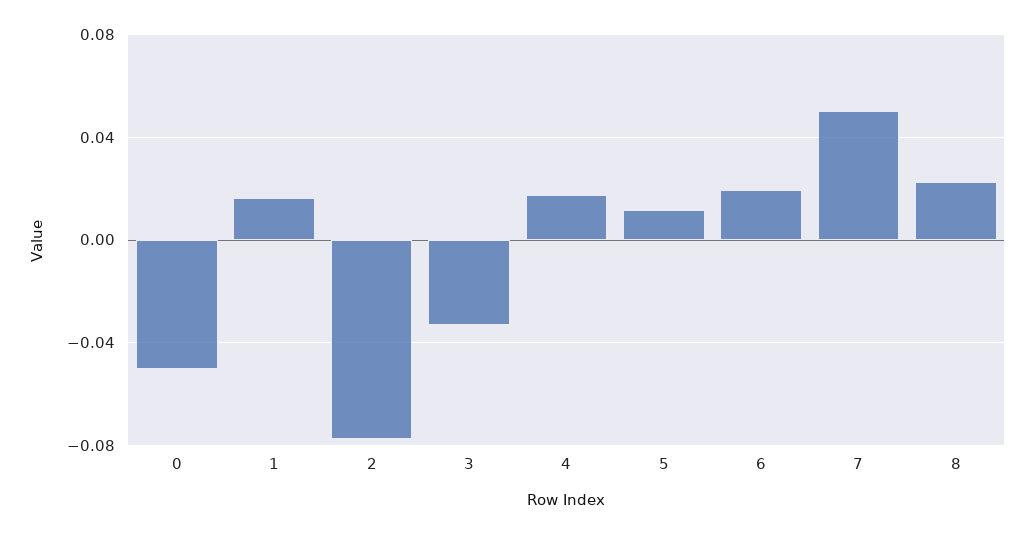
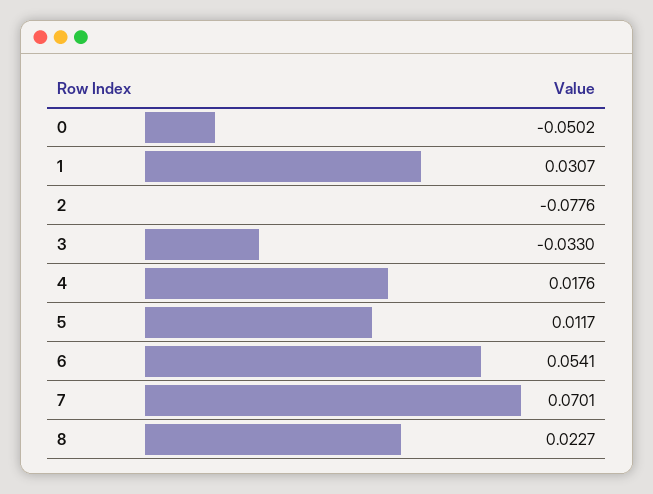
1: 0.015 -> 0.0307
6: 0.02 -> 0.0541
7: 0.05 -> 0.0701

